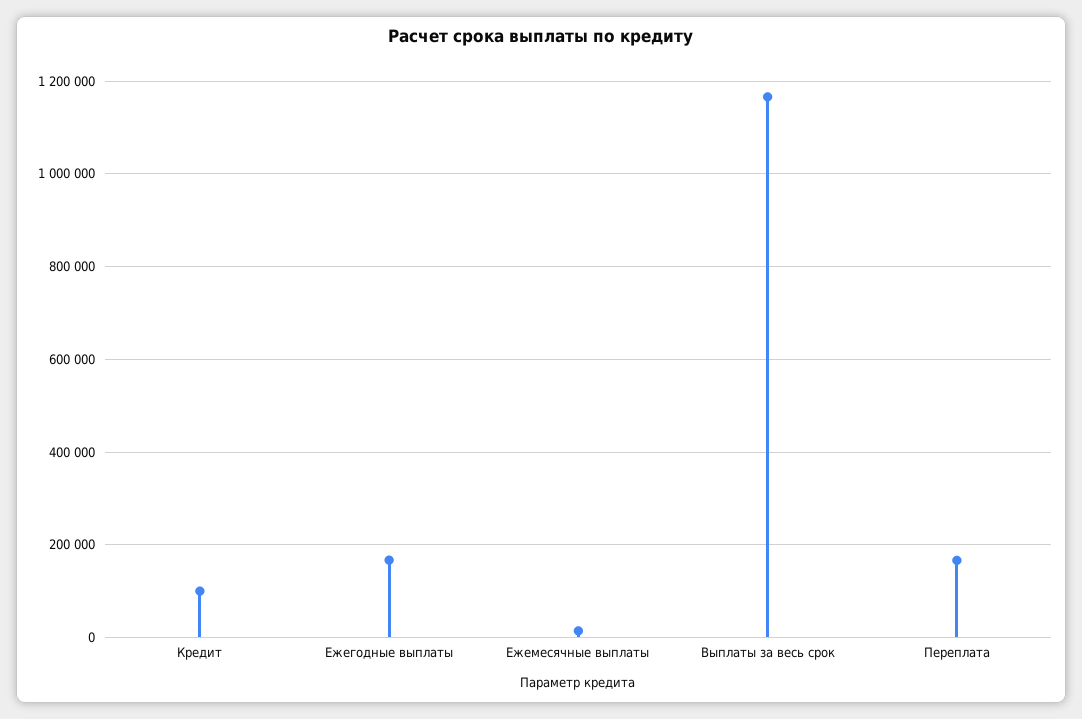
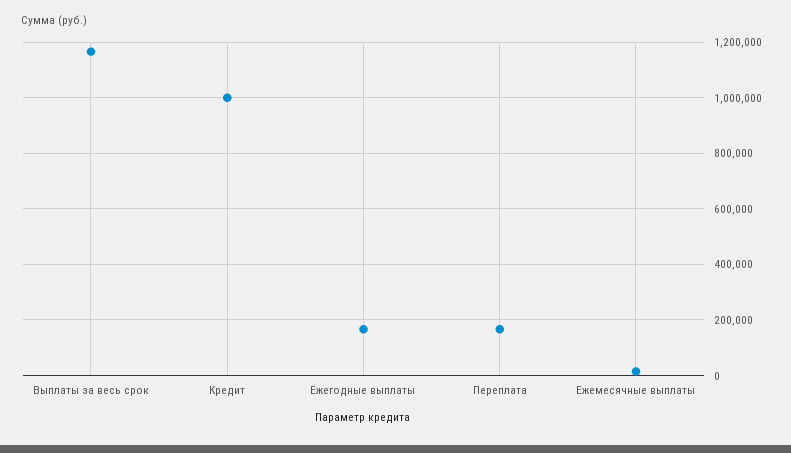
Кредит: 100000 -> 1000000

